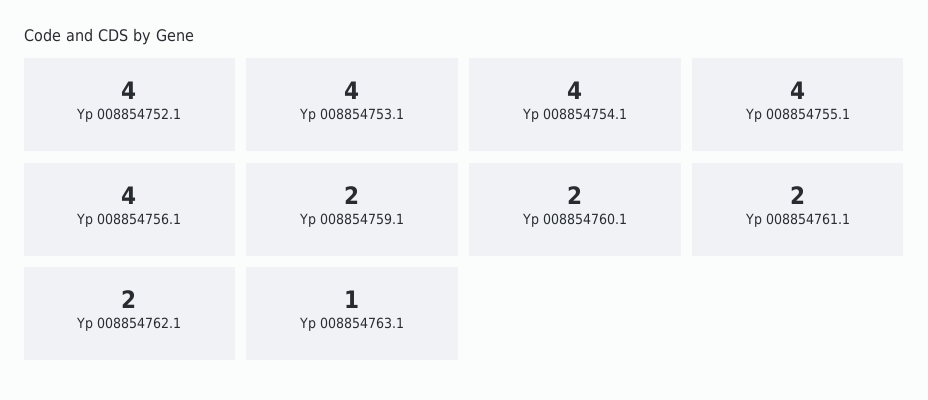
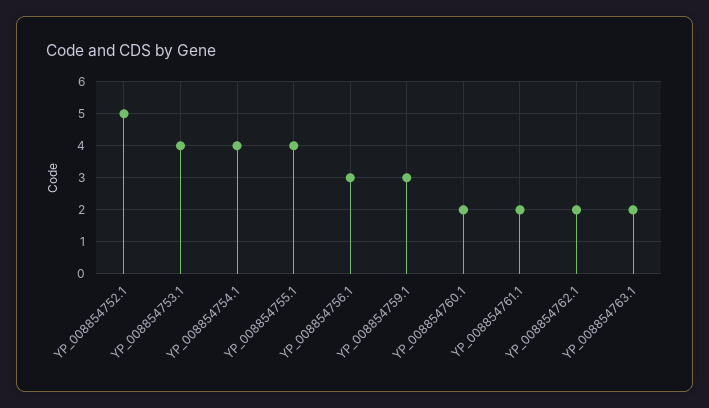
Yp 008854752.1: 4 -> 5
Yp 008854756.1: 4 -> 3
Yp 008854759.1: 2 -> 3
Yp 008854763.1: 1 -> 2

